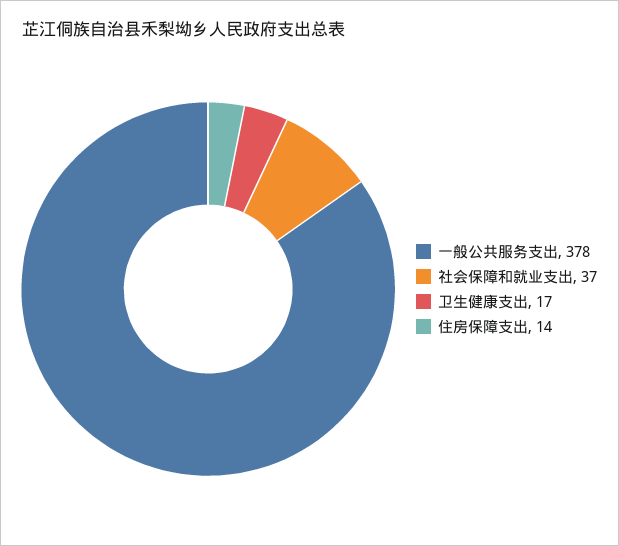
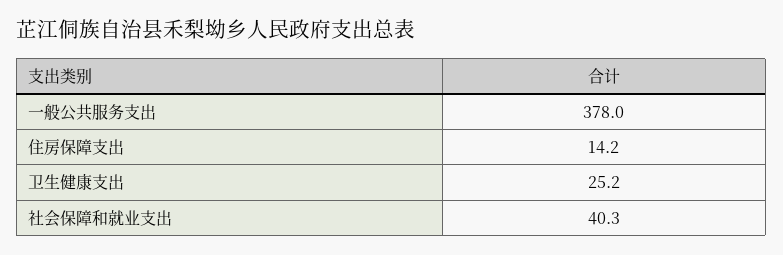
社会保障和就业支出: 37 -> 40.3
卫生健康支出: 17 -> 25.2

